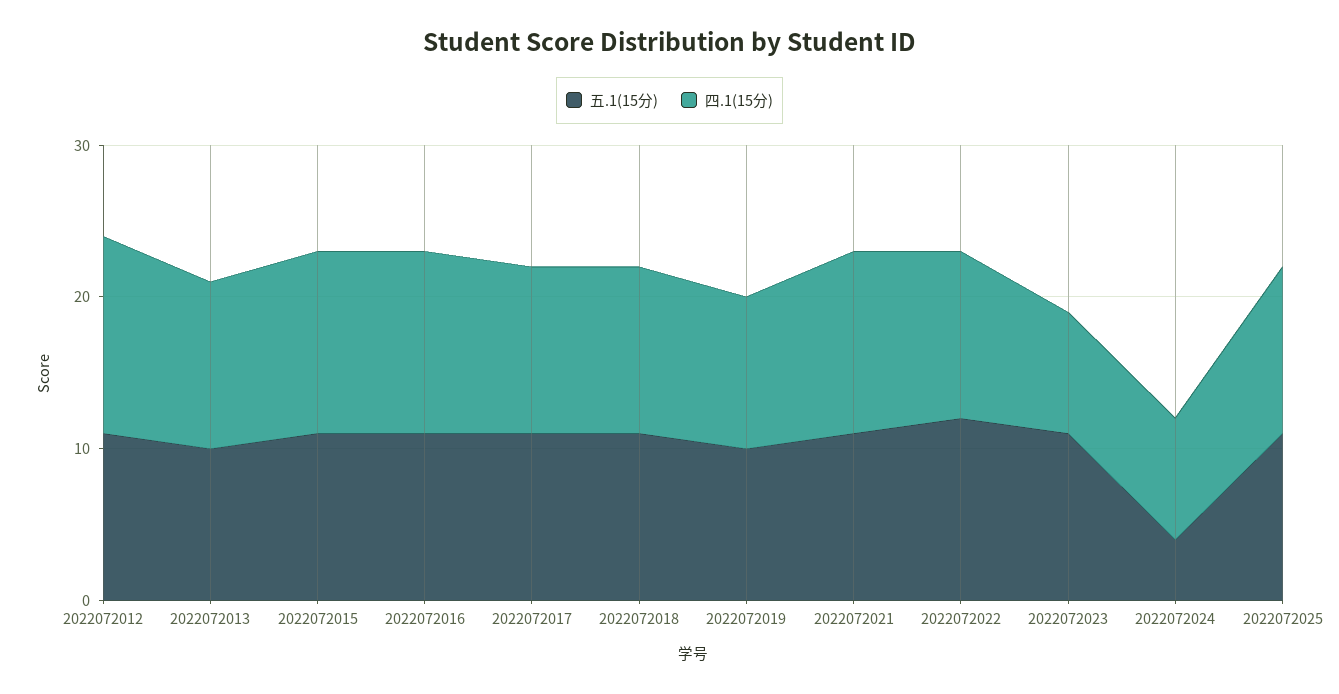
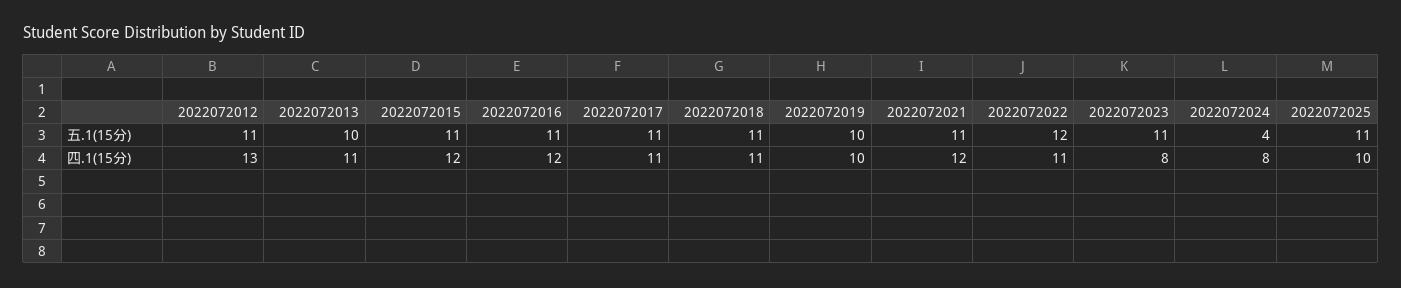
四.1(15分), 2022072025: 11 -> 10

